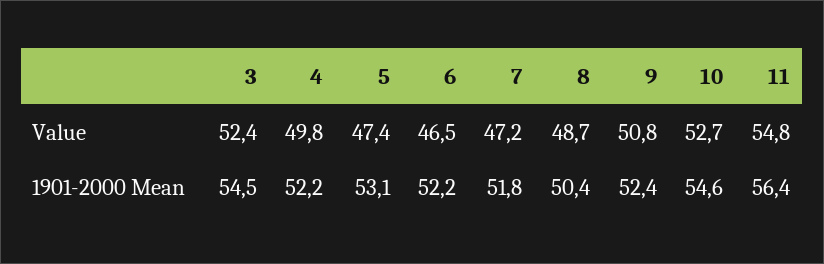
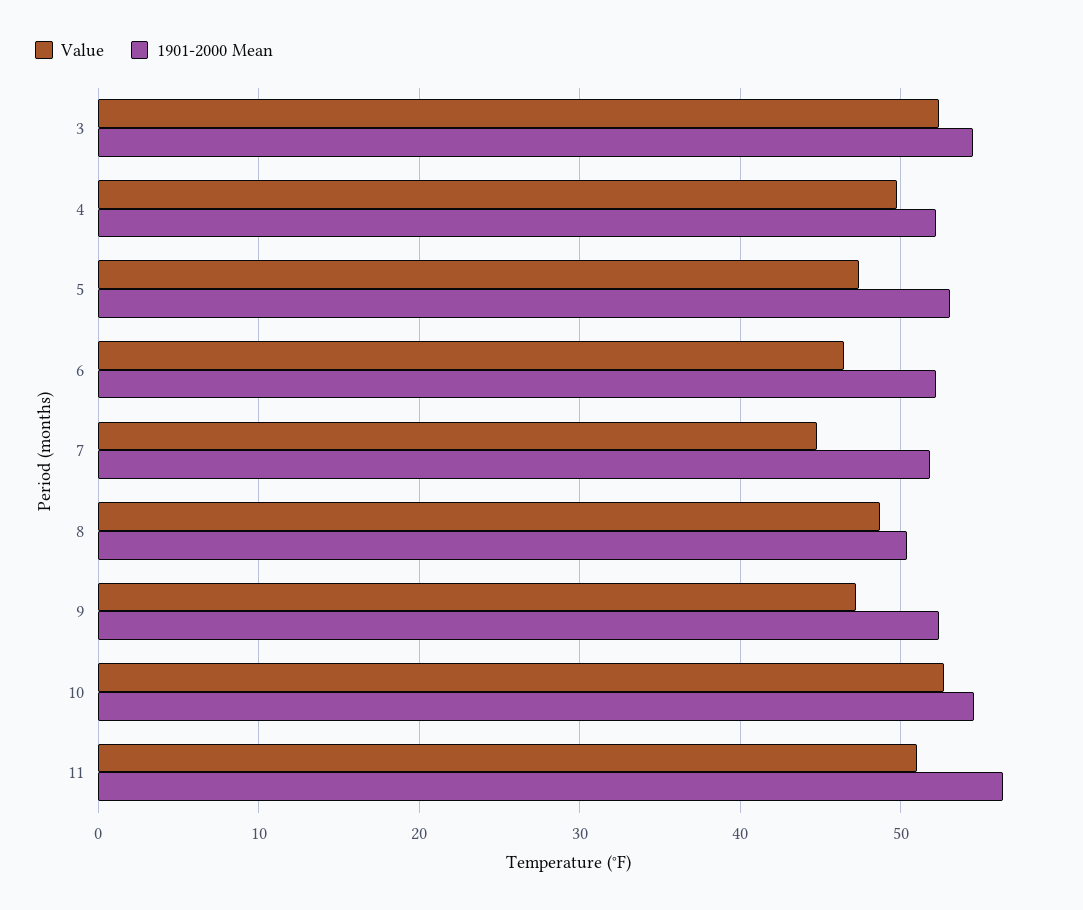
Value, 7: 47.2 -> 45
Value, 9: 50.8 -> 47
Value, 11: 54.8 -> 51

